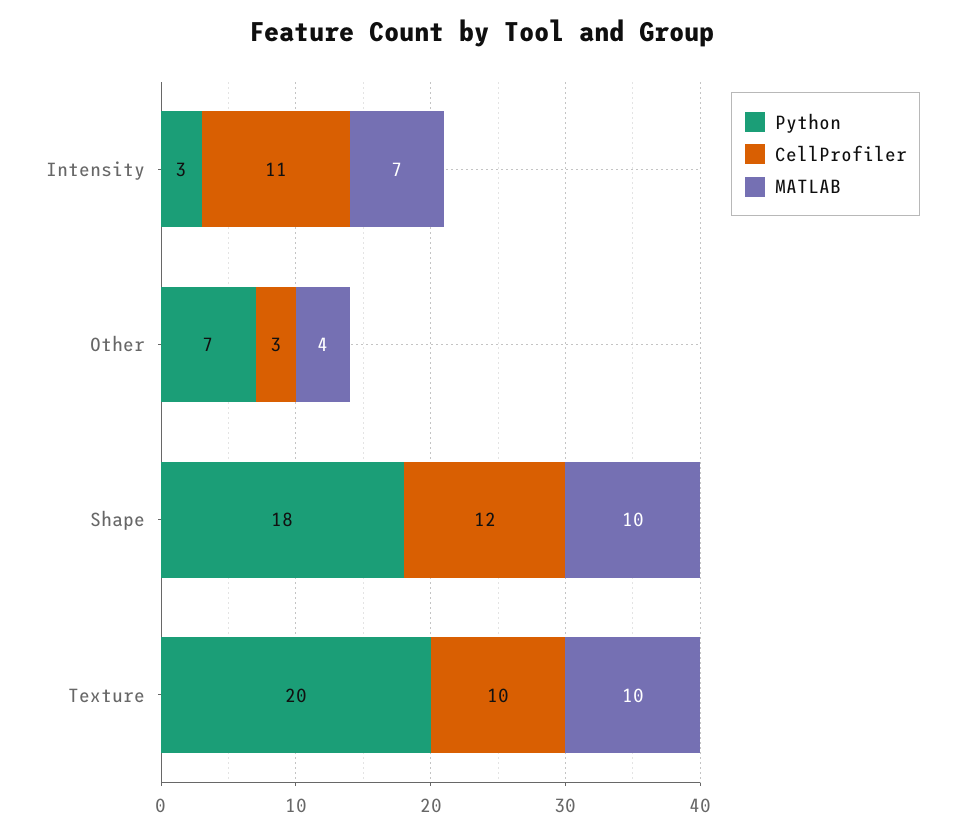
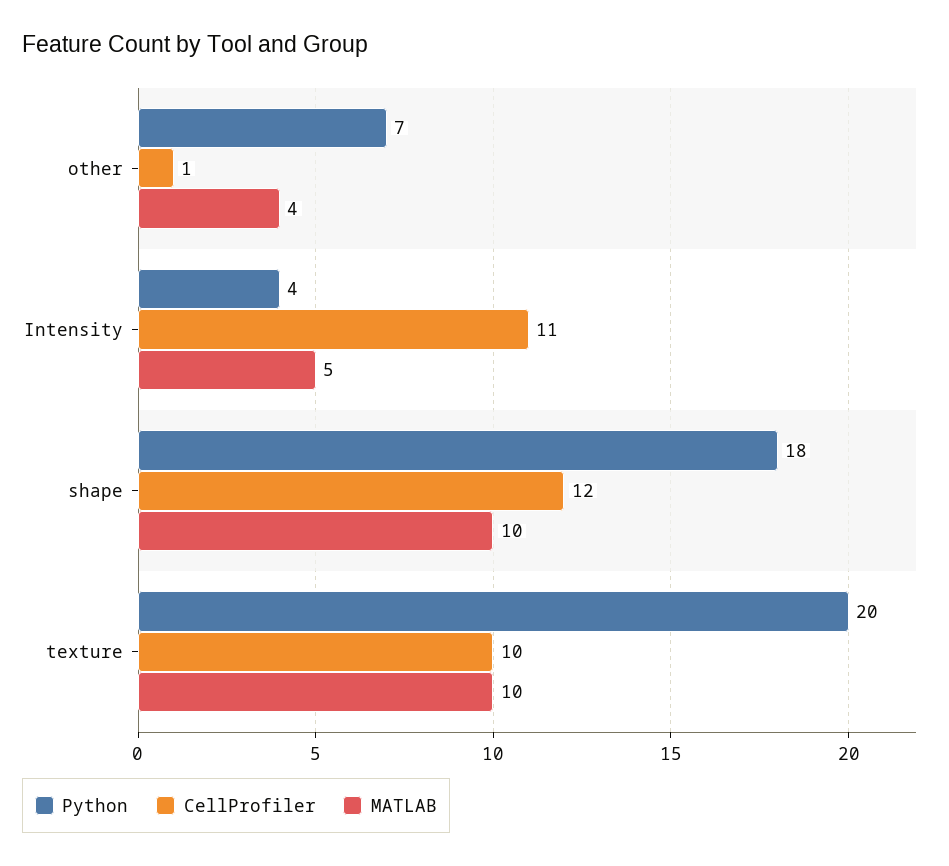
Python, Intensity: 3 -> 4
MATLAB, Intensity: 7 -> 5
CellProfiler, Other: 3 -> 1

